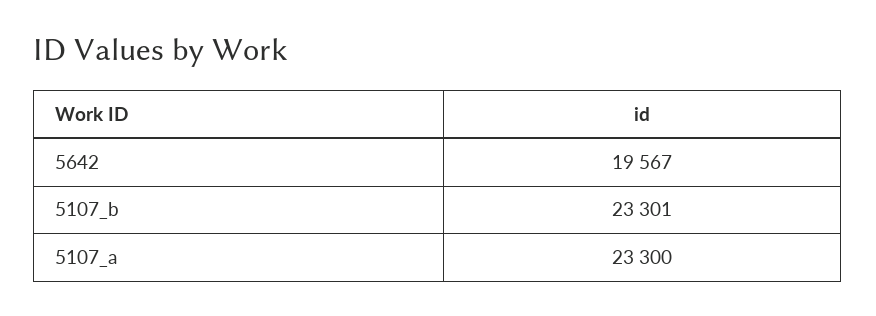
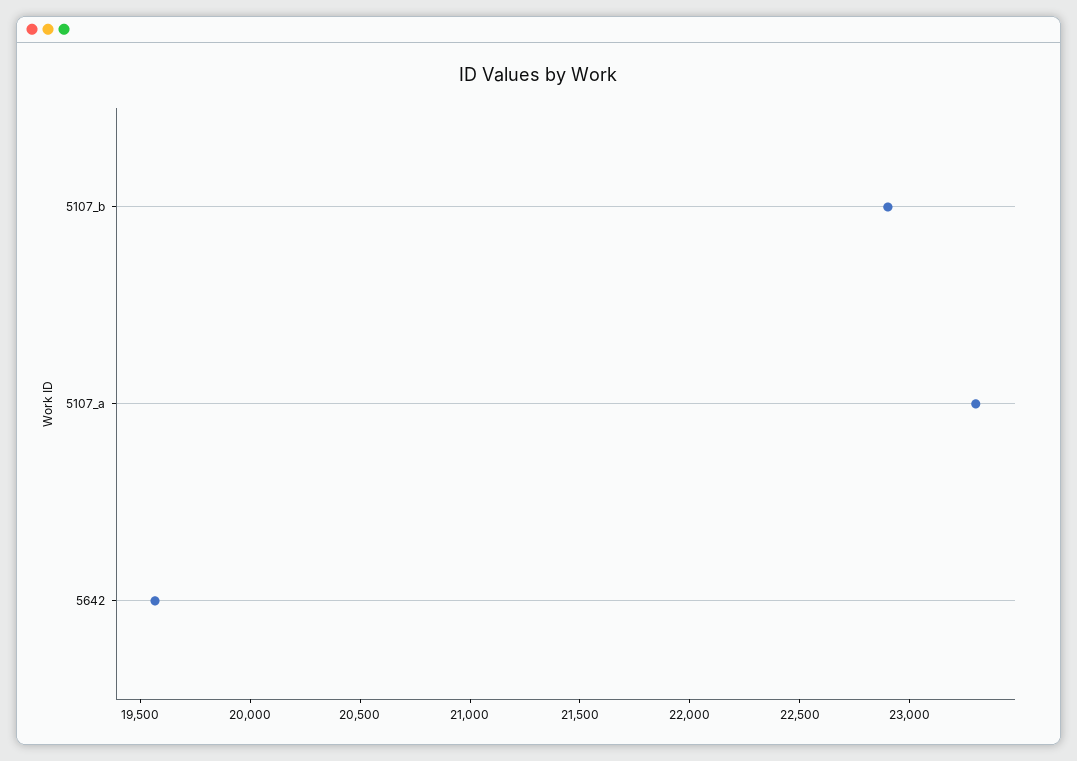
5107_b: 23301 -> 22900

